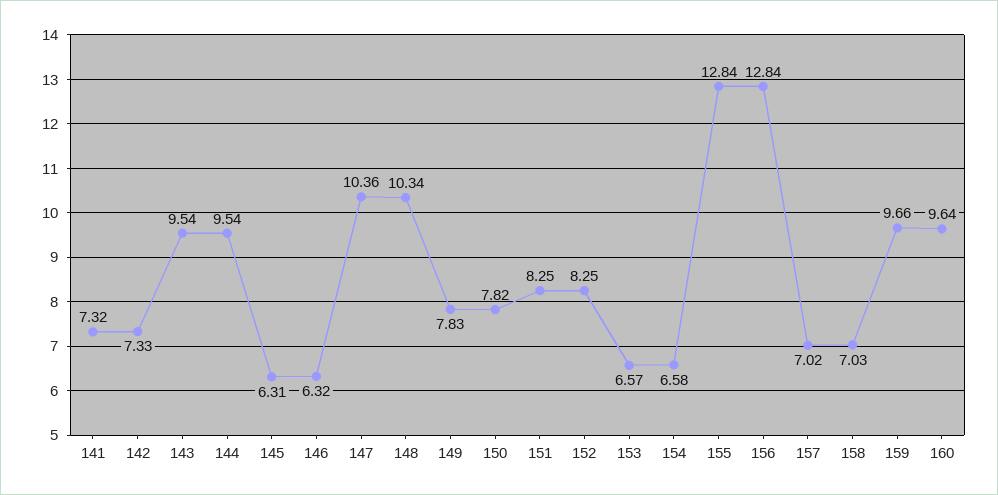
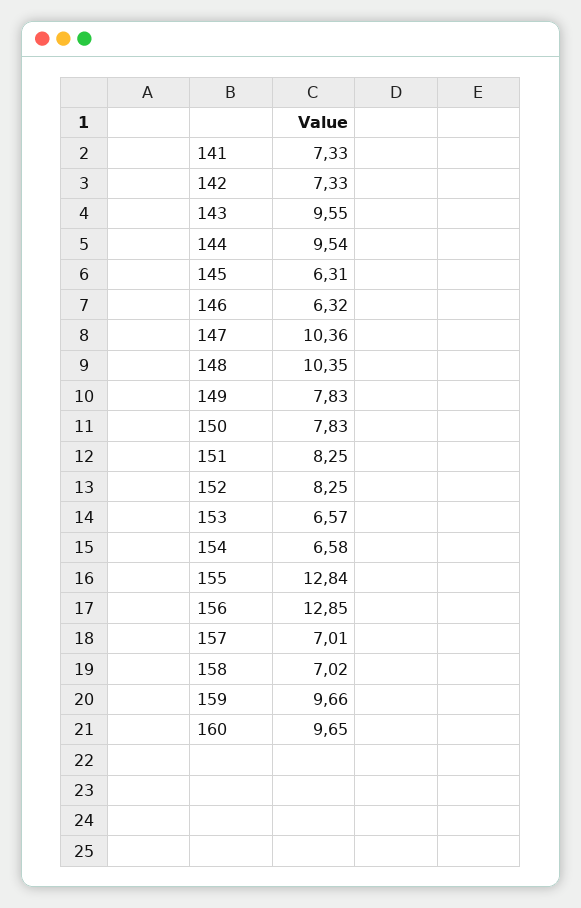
141: 7.32 -> 7.33
143: 9.54 -> 9.55
148: 10.34 -> 10.35
150: 7.82 -> 7.83
156: 12.84 -> 12.85
157: 7.02 -> 7.01
158: 7.03 -> 7.02
160: 9.64 -> 9.65

